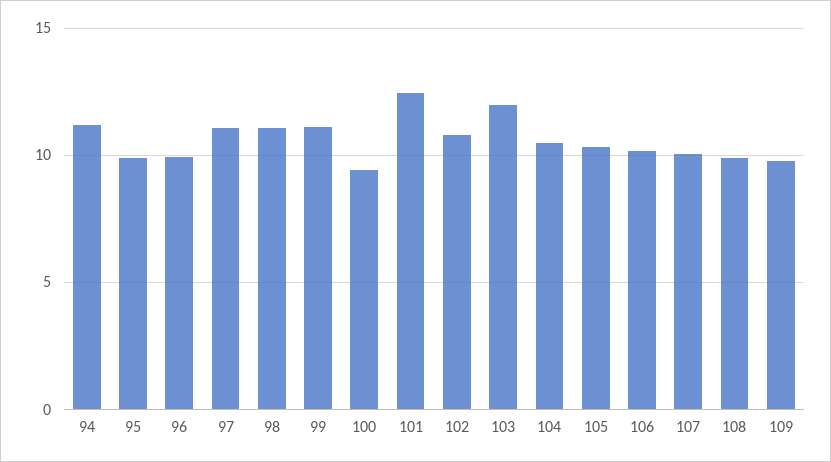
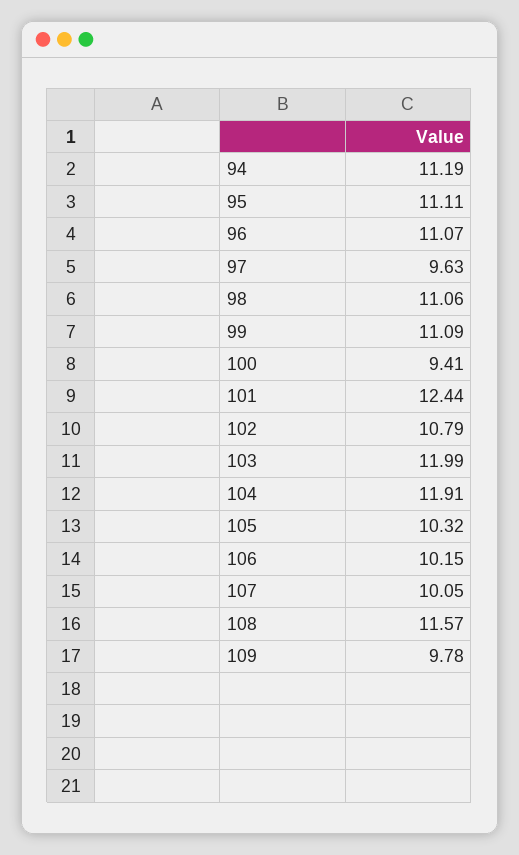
95: 10 -> 11.11
96: 10 -> 11.07
97: 11 -> 9.63
104: 10.5 -> 11.91
108: 10 -> 11.57

